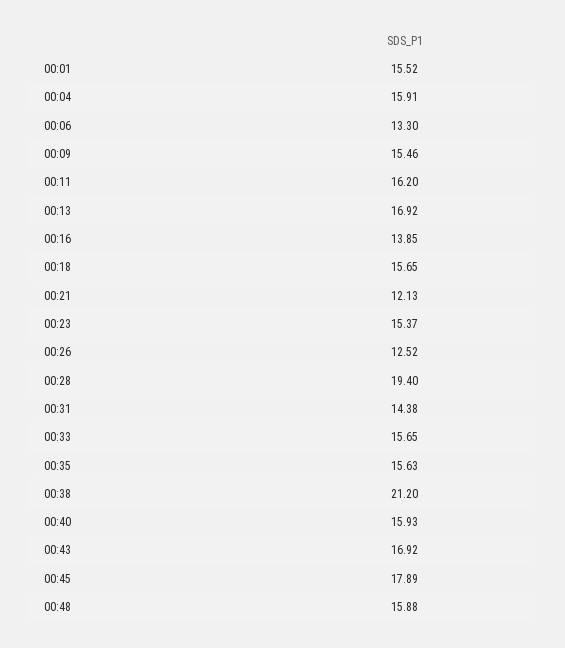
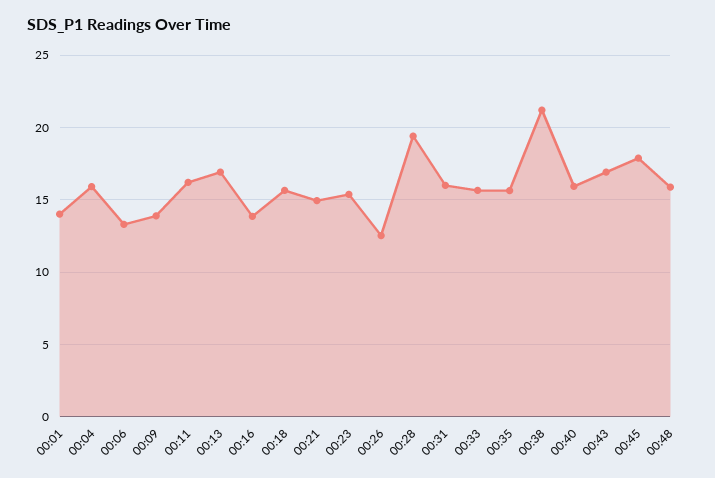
00:01: 15.52 -> 14
00:09: 15.46 -> 14
00:21: 12.13 -> 15
00:31: 14.38 -> 16

